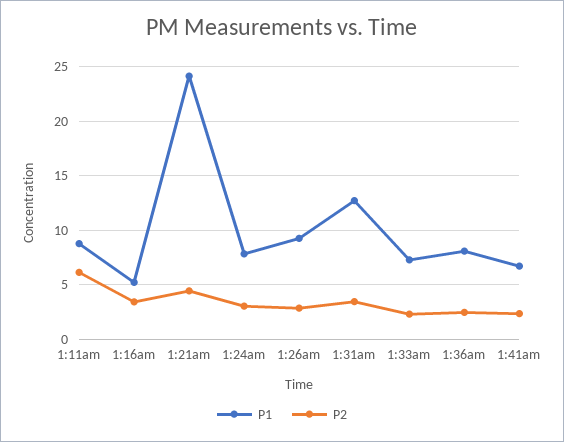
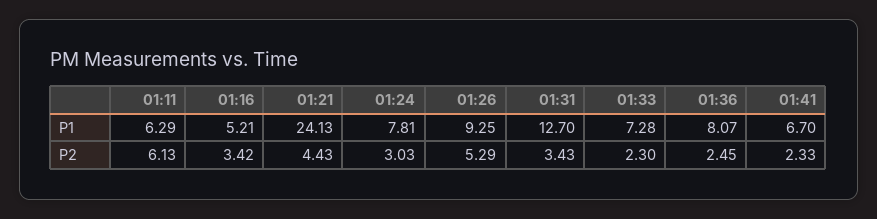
P1, 1:11am: 9 -> 6.29
P2, 1:26am: 3 -> 5.29

